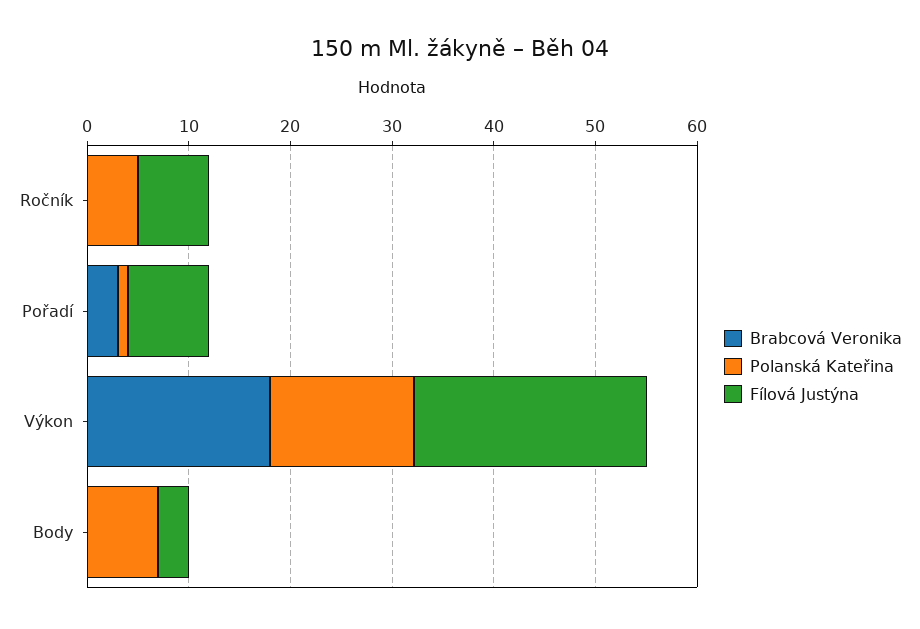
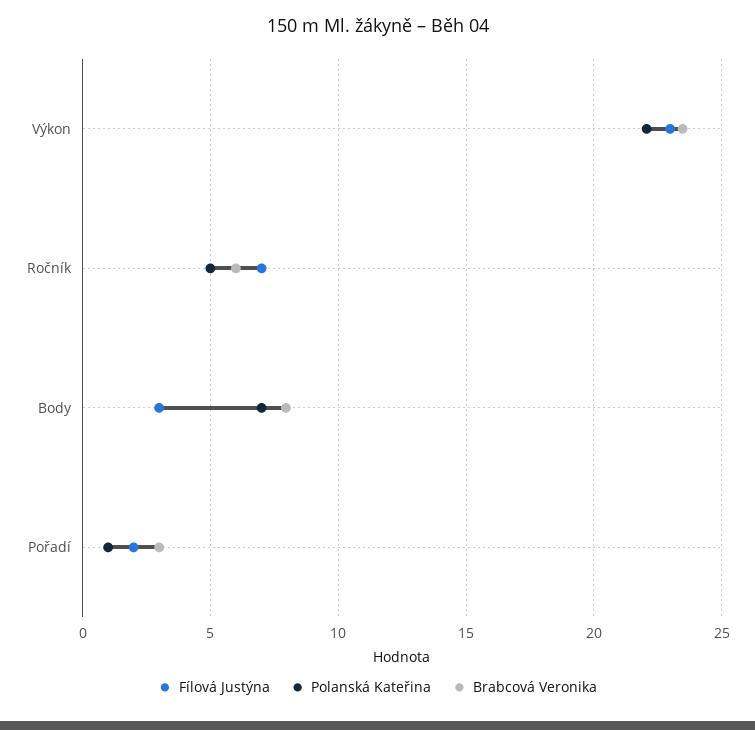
Brabcová Veronika, Ročník: 0 -> 6
Fílová Justýna, Pořadí: 8 -> 2
Brabcová Veronika, Výkon: 18 -> 23.5
Polanská Kateřina, Výkon: 14 -> 22
Brabcová Veronika, Body: 0 -> 8

